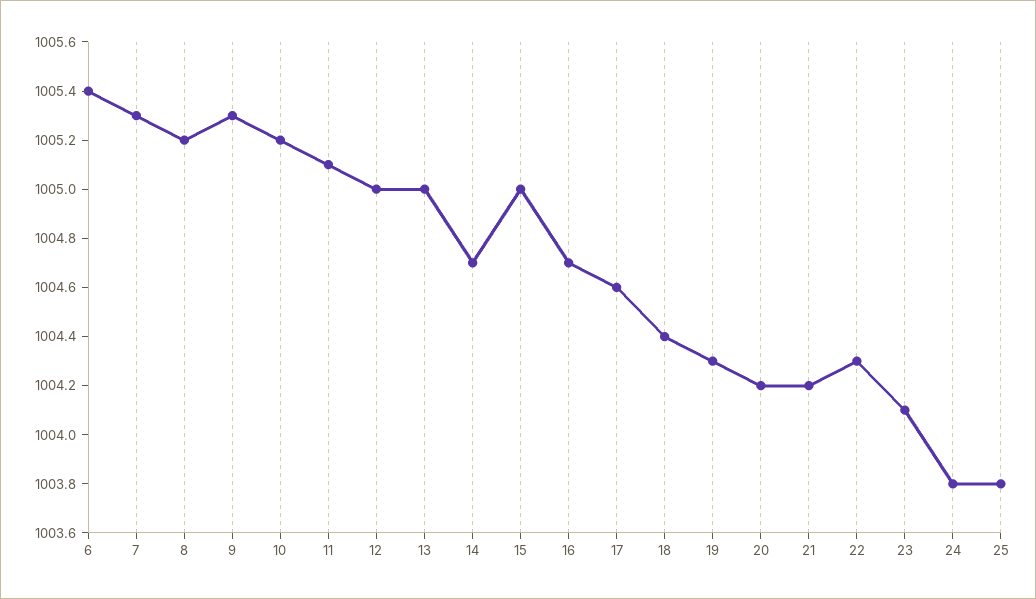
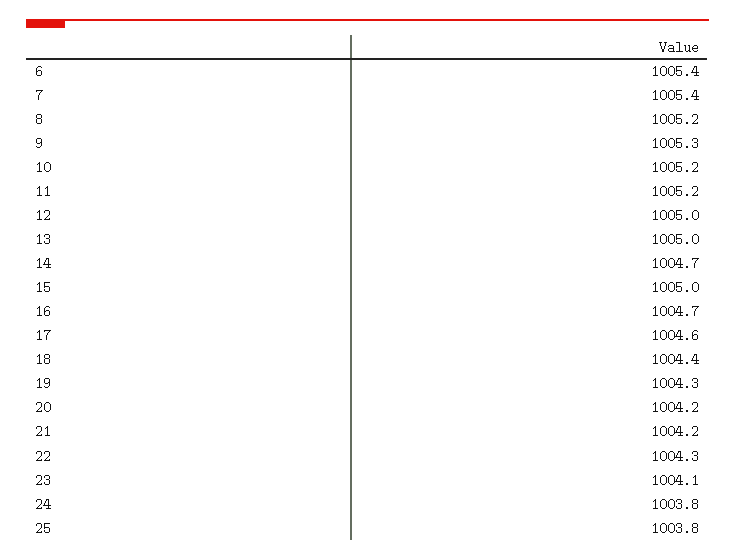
7: 1005.3 -> 1005.4
11: 1005.1 -> 1005.2

